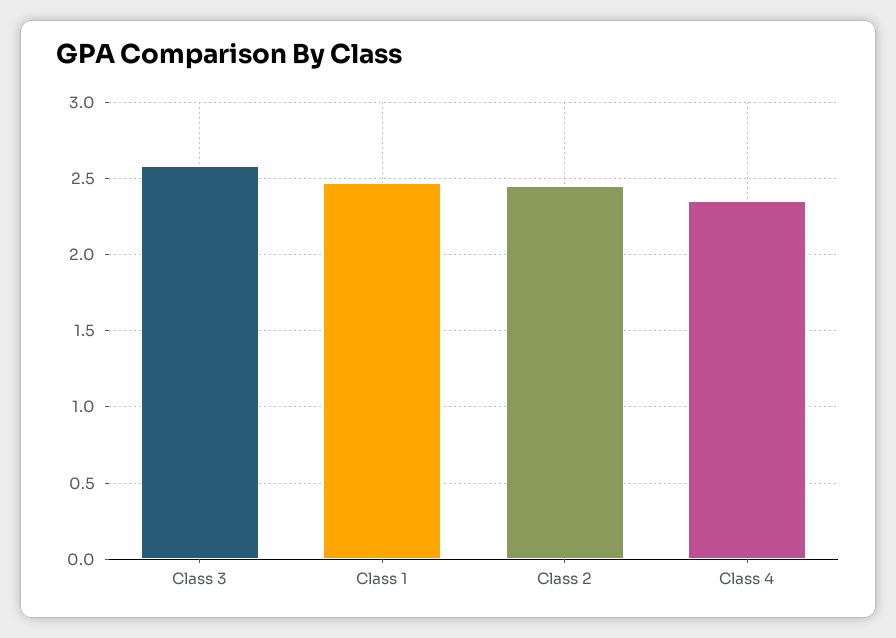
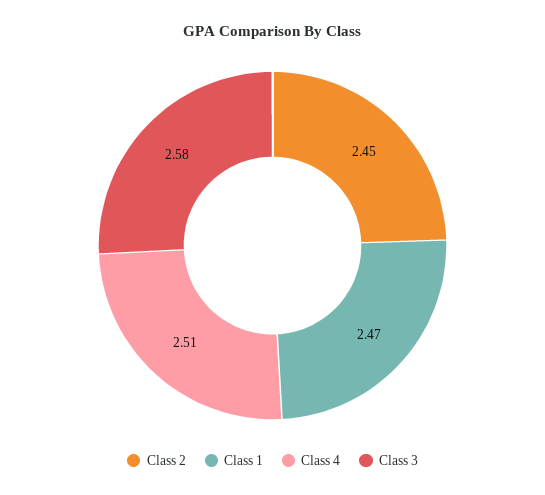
Class 4: 2.35 -> 2.51

